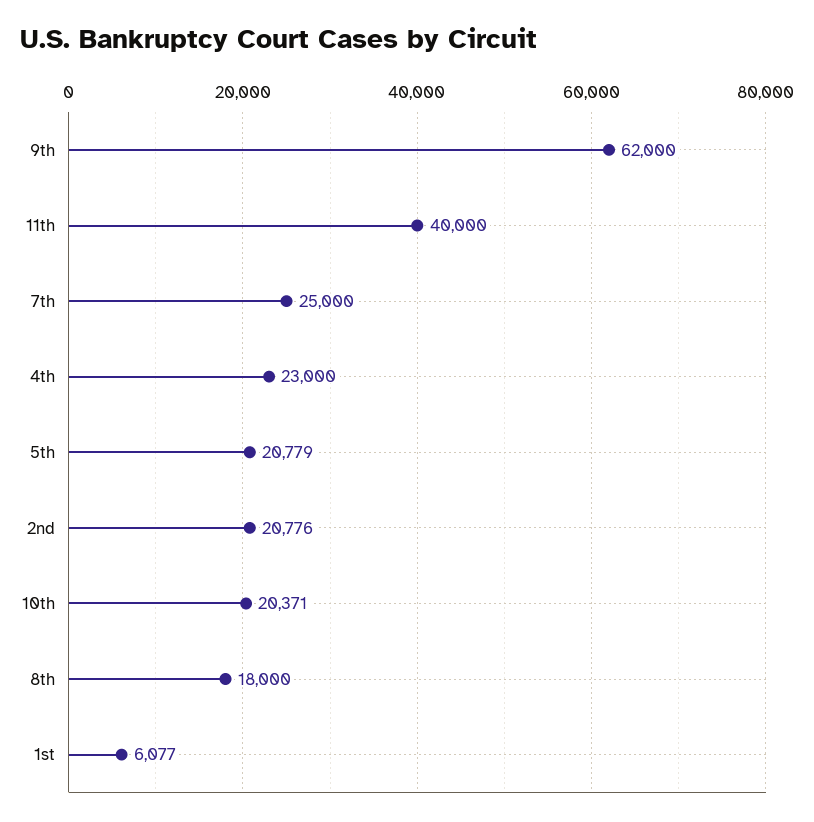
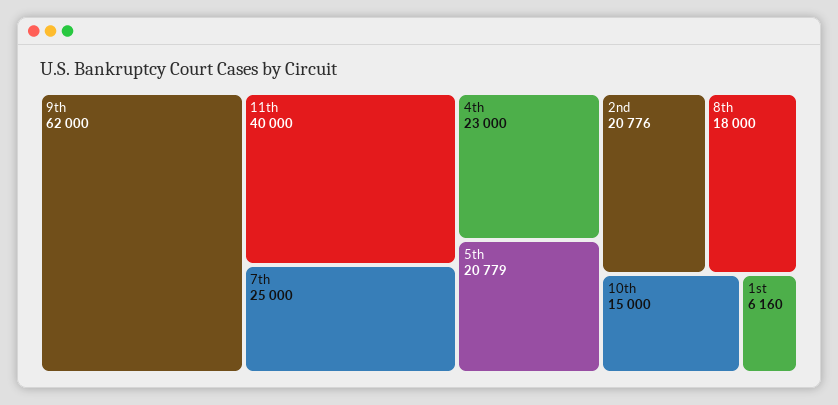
10th: 20371 -> 15000
1st: 6077 -> 6160

